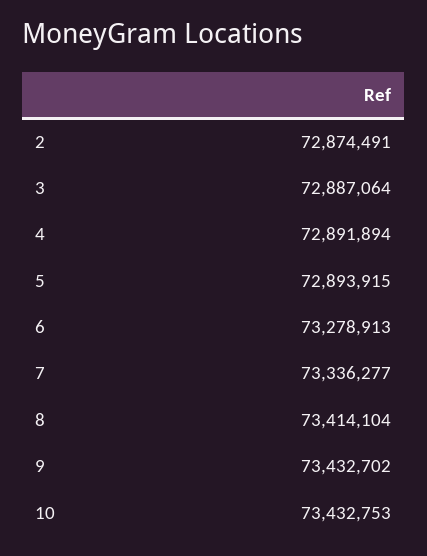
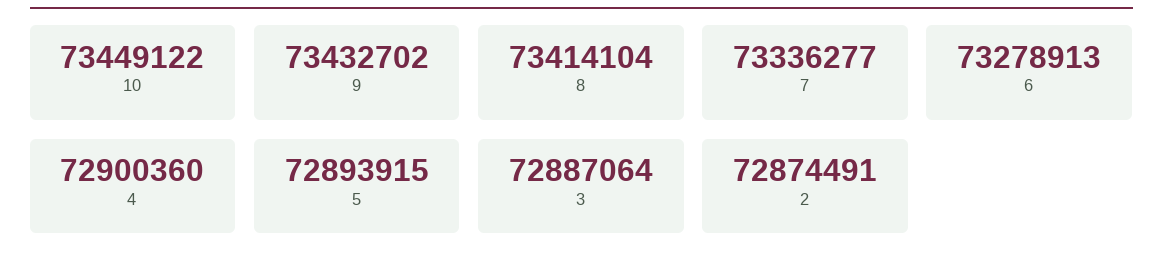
4: 72891894 -> 72900360
10: 73432753 -> 73449122

